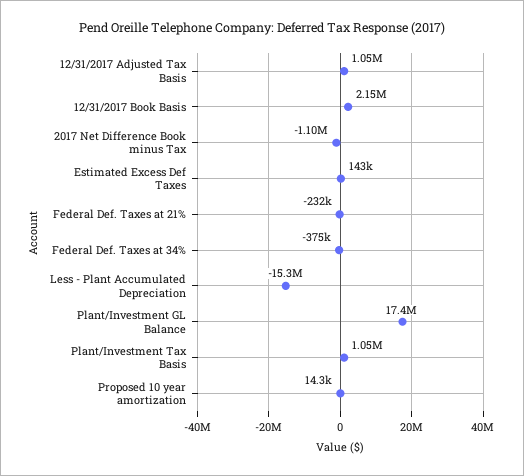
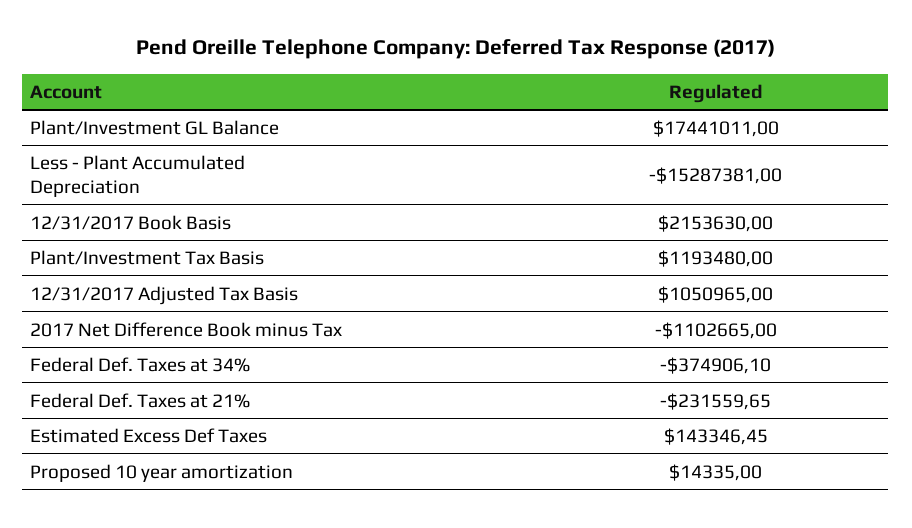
Plant/Investment Tax Basis: 1050000 -> 1193480

